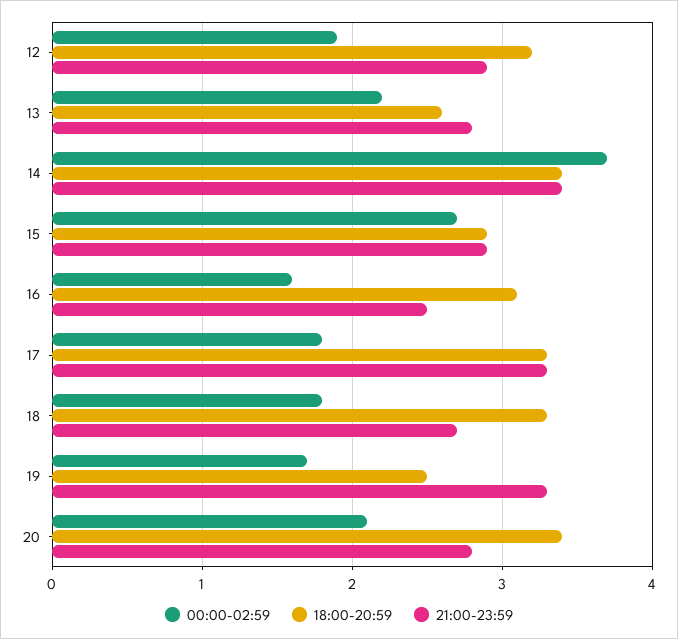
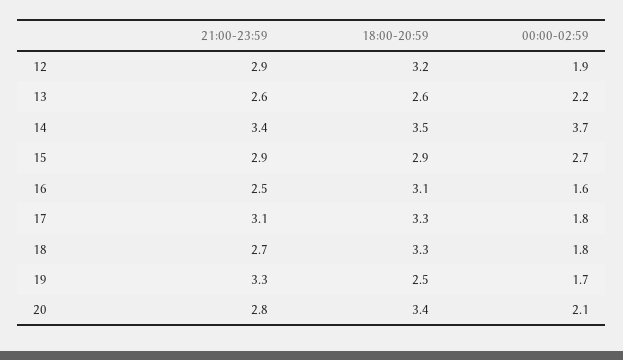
21:00-23:59, 13: 2.8 -> 2.6
18:00-20:59, 14: 3.4 -> 3.5
21:00-23:59, 17: 3.3 -> 3.1

